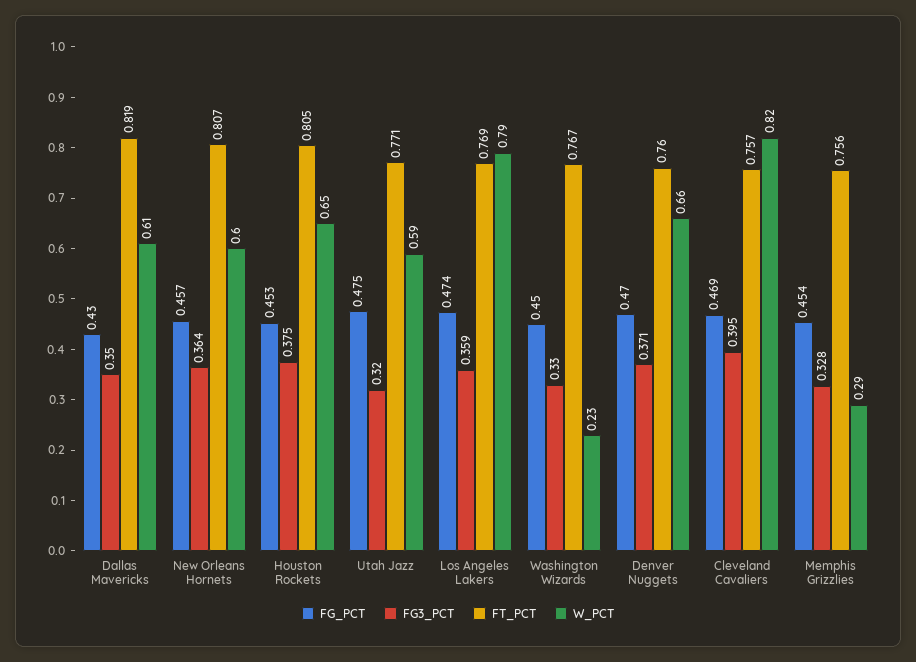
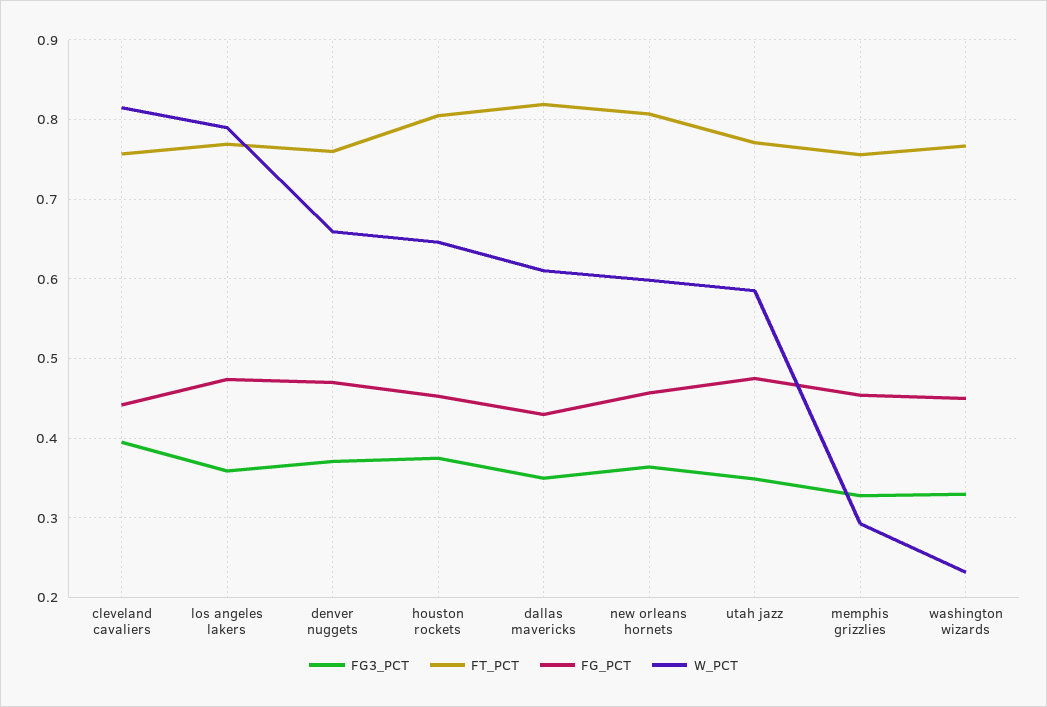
FG3_PCT, Utah Jazz: 0.32 -> 0.35
FG_PCT, Cleveland Cavaliers: 0.469 -> 0.44

